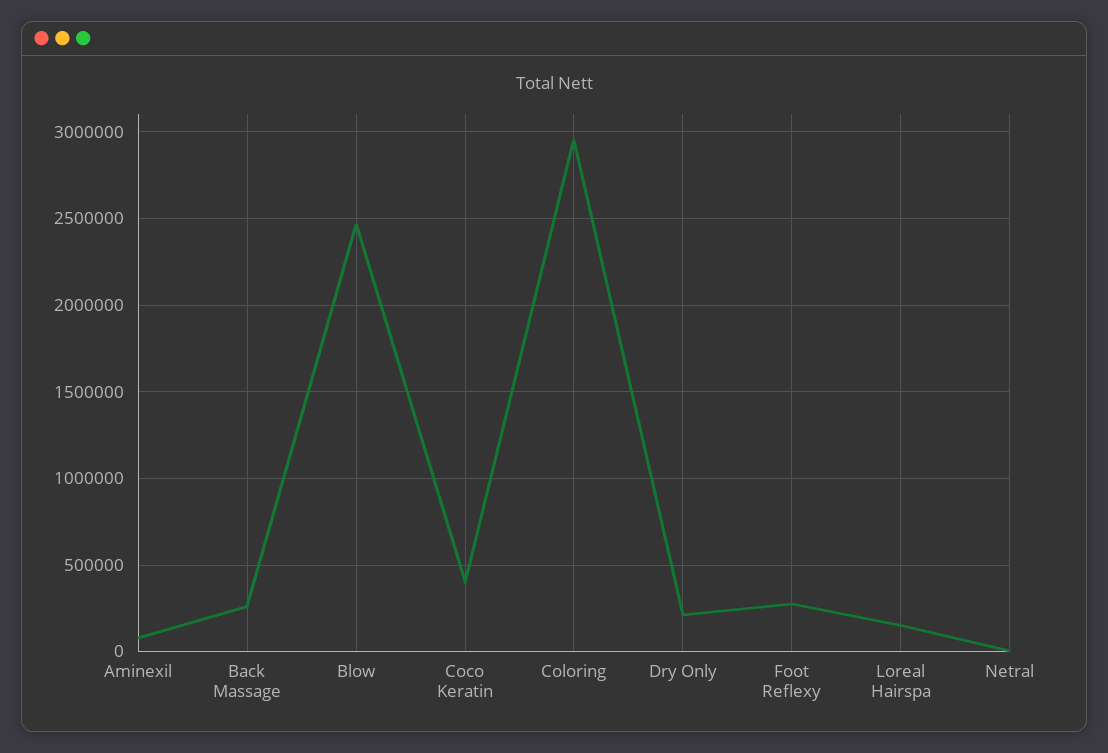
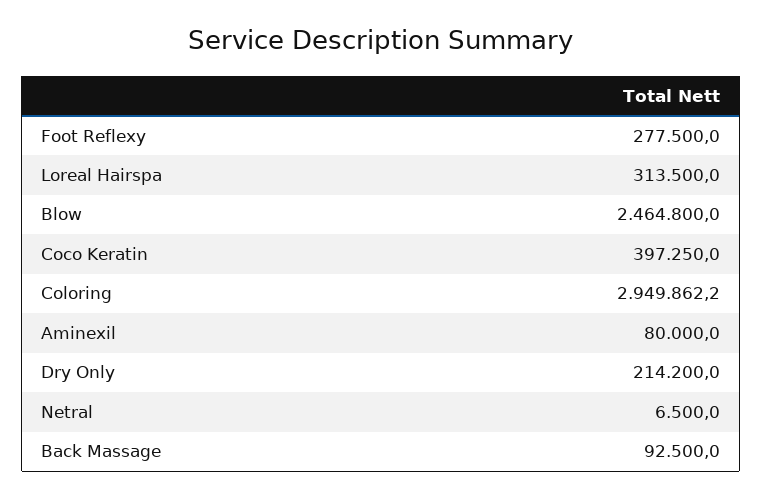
Back Massage: 250000 -> 92500
Loreal Hairspa: 150000 -> 313500

